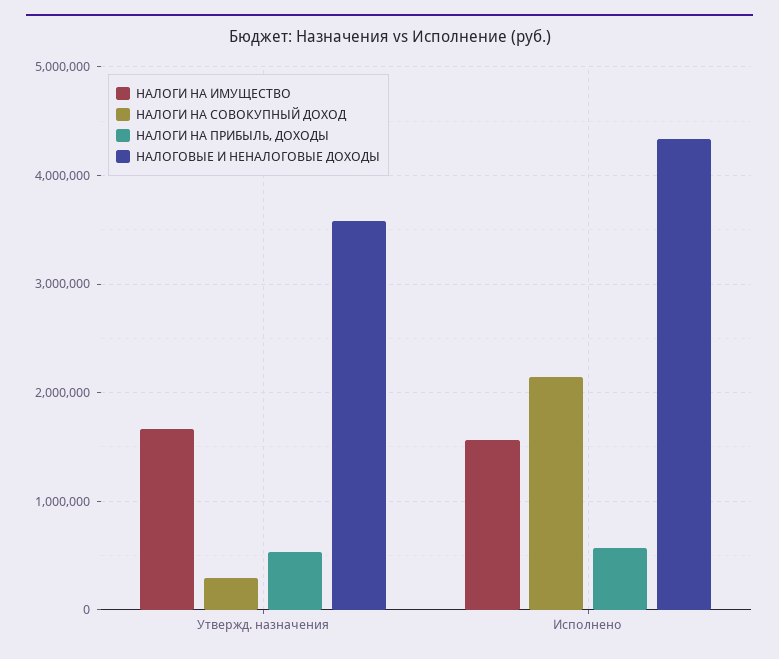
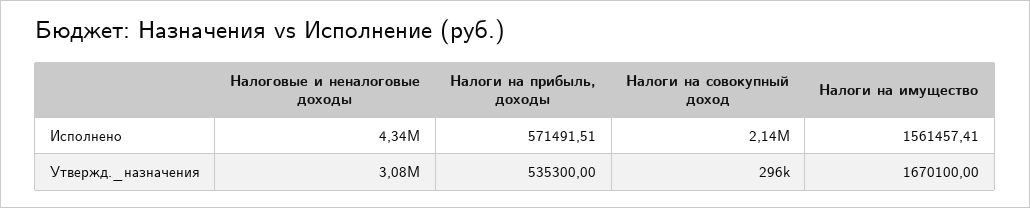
НАЛОГОВЫЕ И НЕНАЛОГОВЫЕ ДОХОДЫ, Утвержд. назначения: 3600000 -> 3080000

